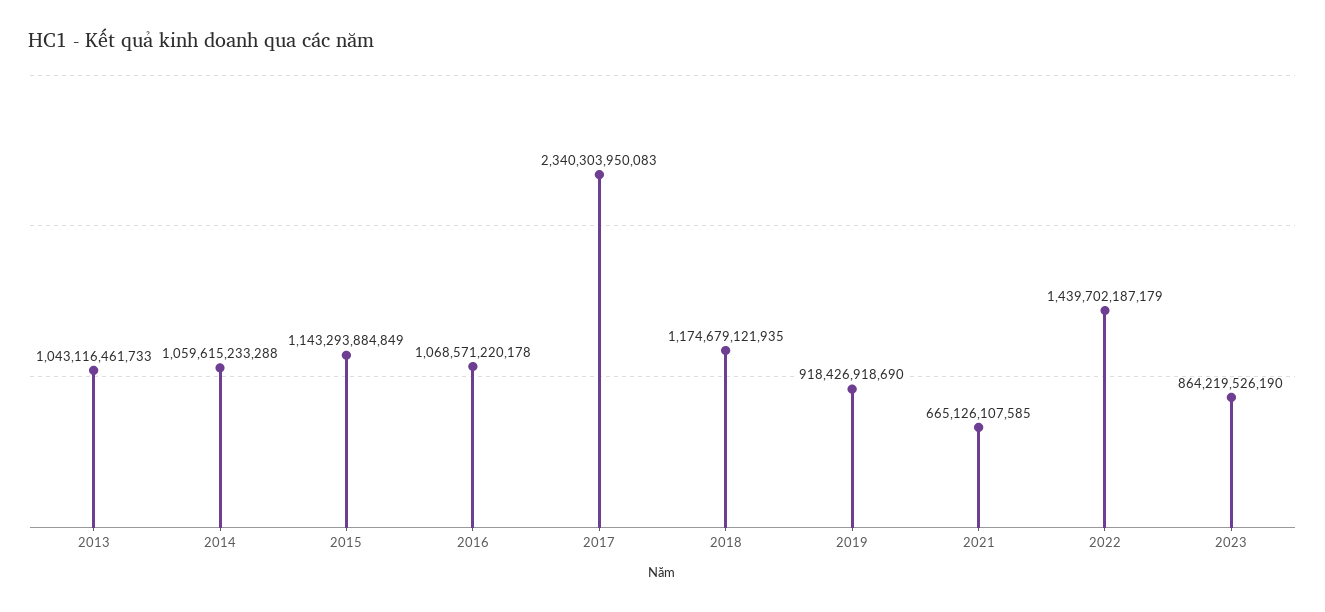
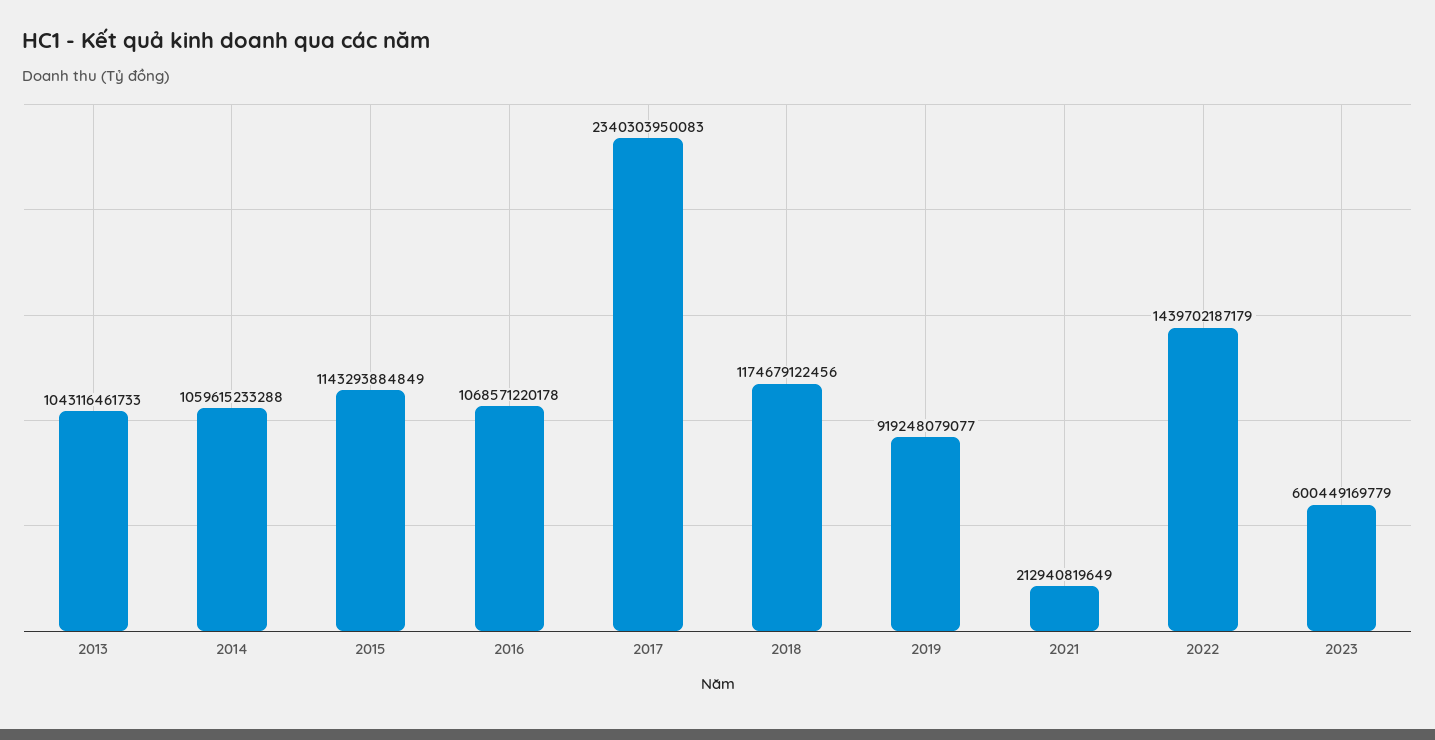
2018: 1174679121935 -> 1174679122456
2019: 918426918690 -> 919248079077
2021: 665126107585 -> 212940819649
2023: 864219526190 -> 600449169779

